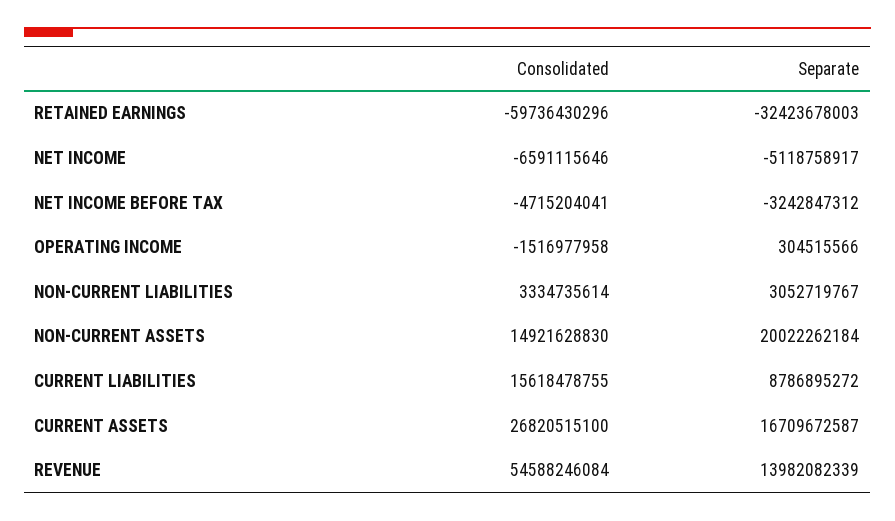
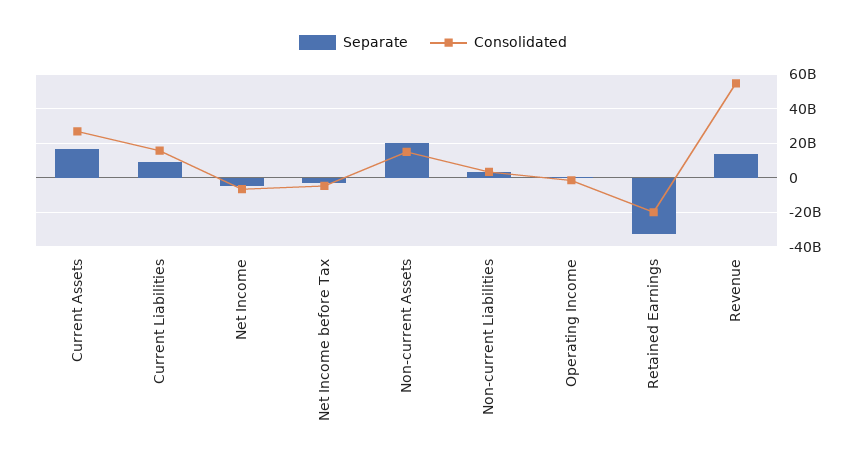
Consolidated, RETAINED EARNINGS: -59736430296 -> -20000000000

